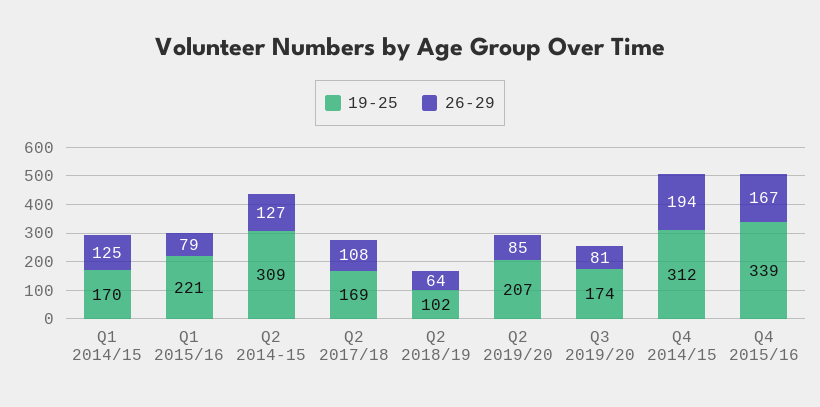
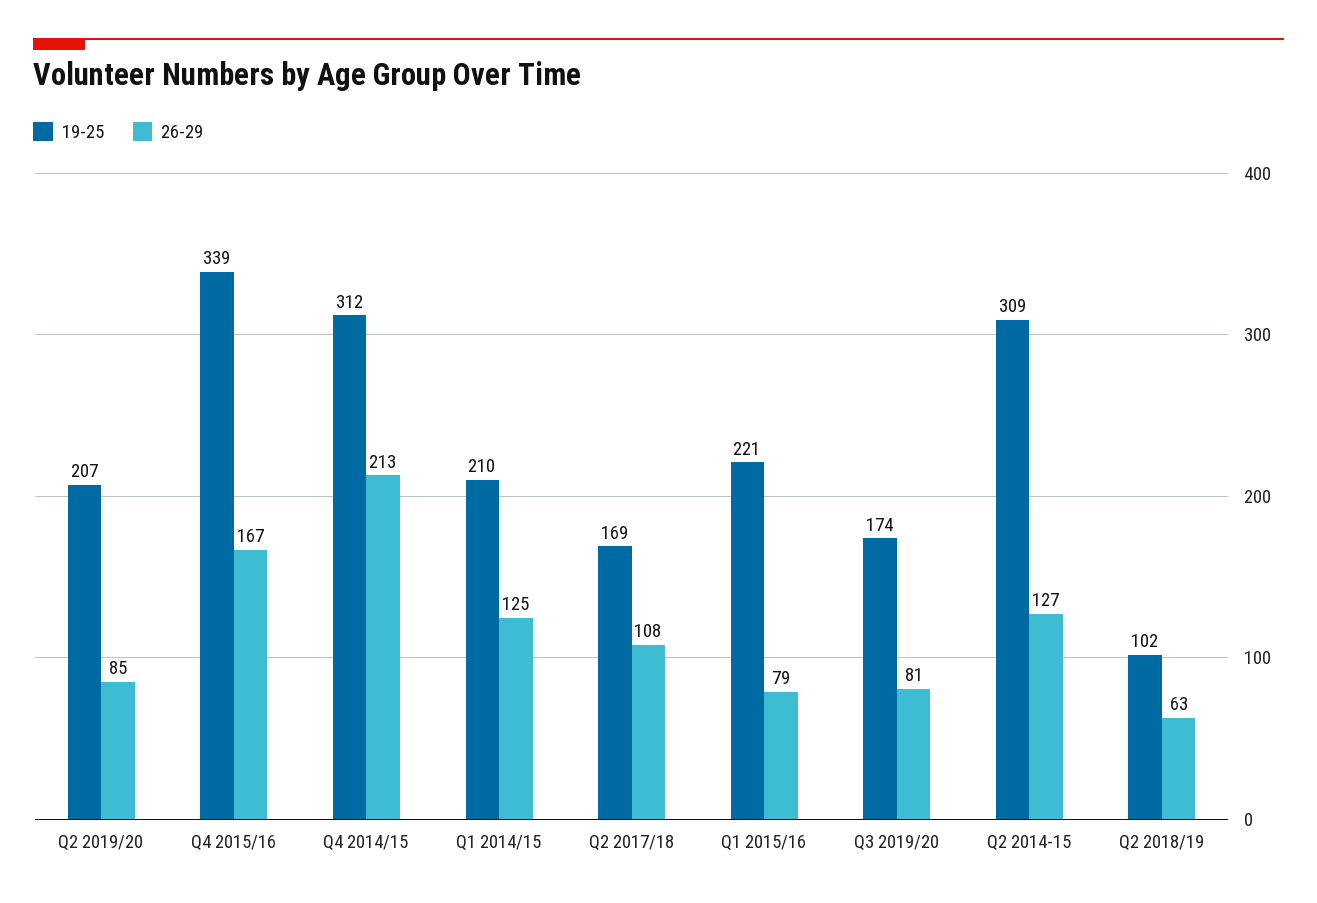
19-25, Q1 2014/15: 170 -> 210
26-29, Q2 2018/19: 64 -> 63
26-29, Q4 2014/15: 194 -> 213

